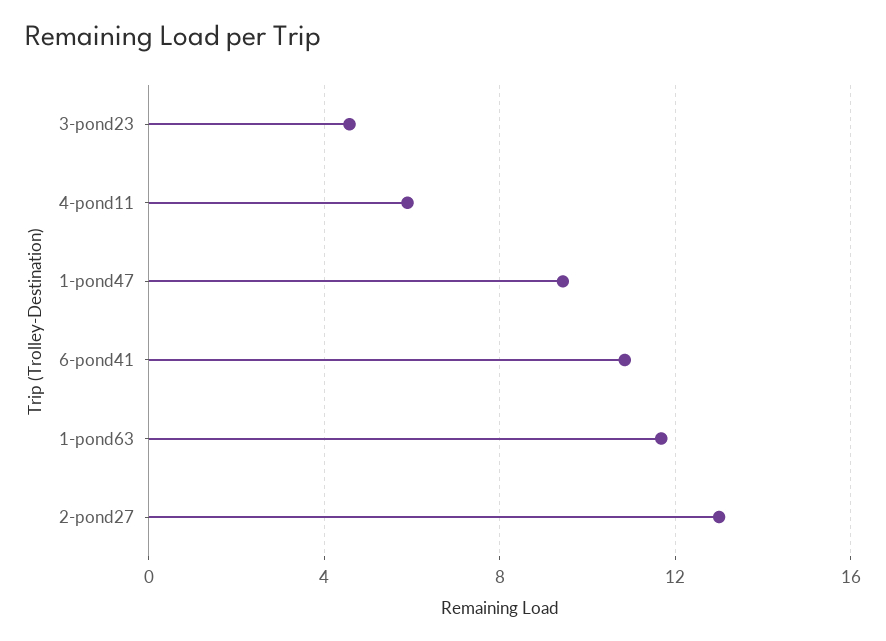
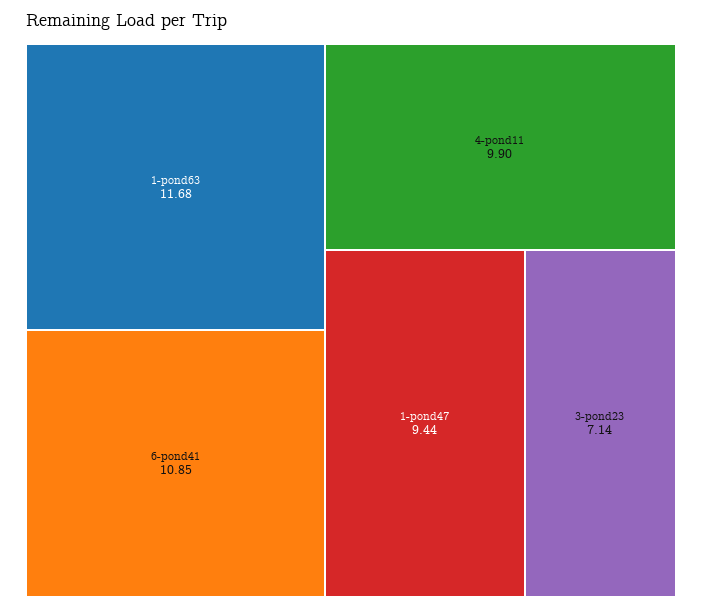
3-pond23: 4.5 -> 7.14
4-pond11: 6 -> 9.9
2-pond27: 13 -> none

